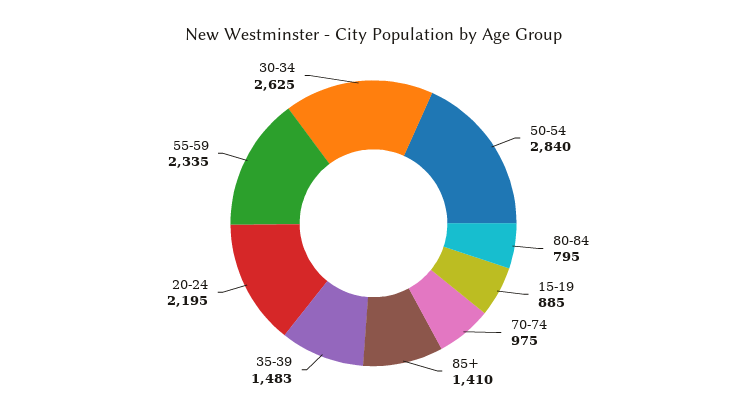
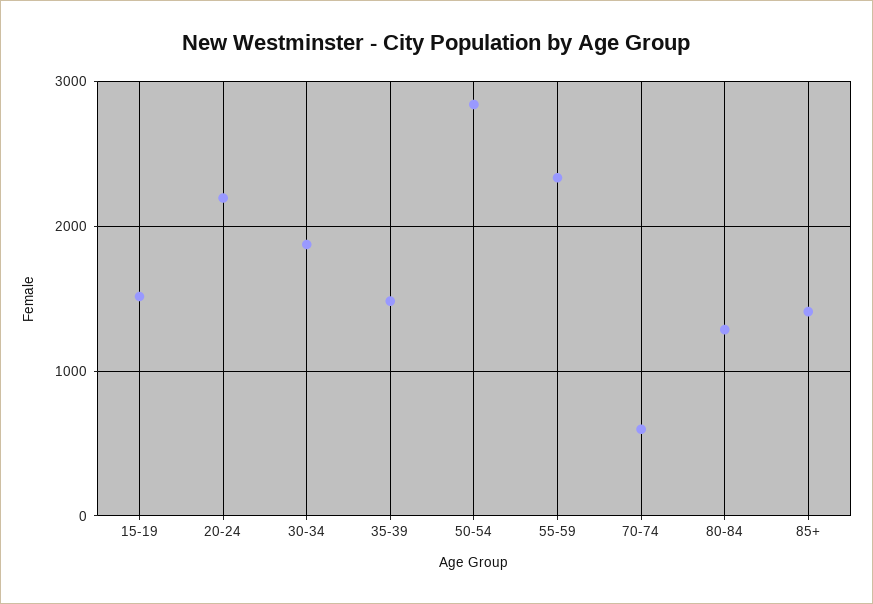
80-84: 795 -> 1300
15-19: 885 -> 1500
70-74: 975 -> 600
30-34: 2625 -> 1900

